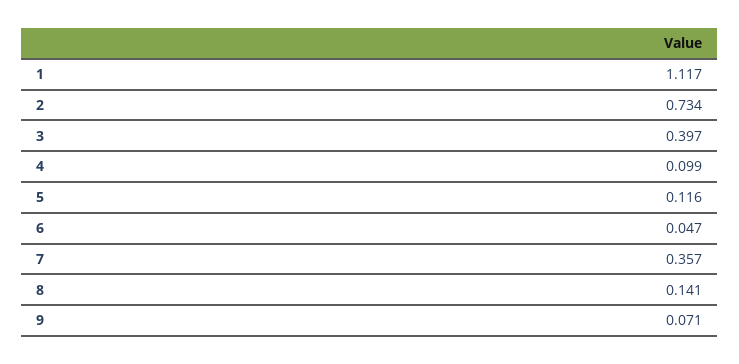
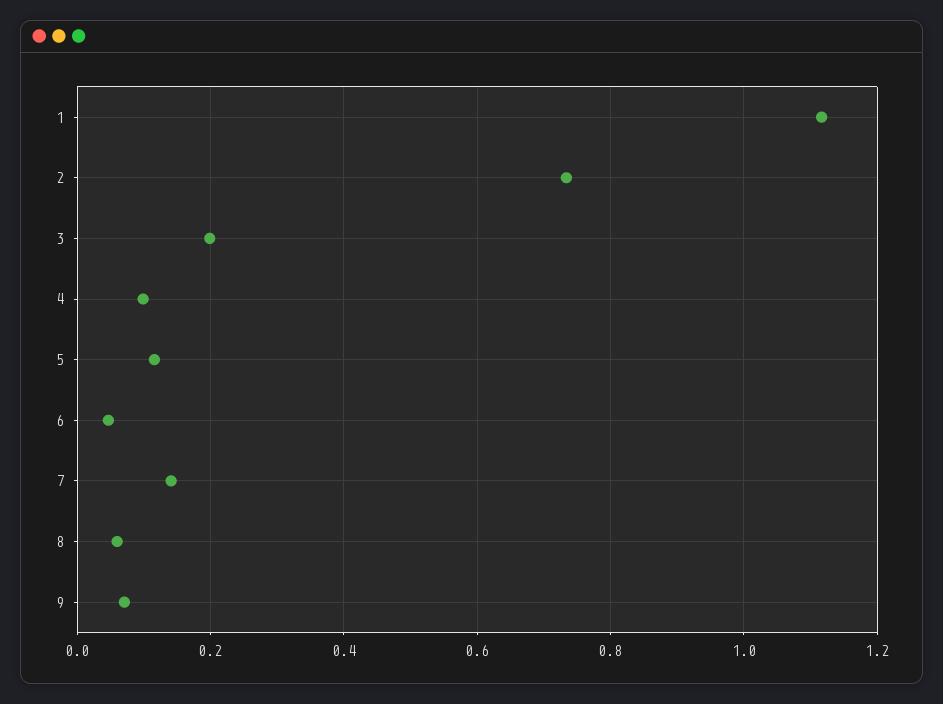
3: 0.397 -> 0.2
7: 0.357 -> 0.14
8: 0.141 -> 0.06

